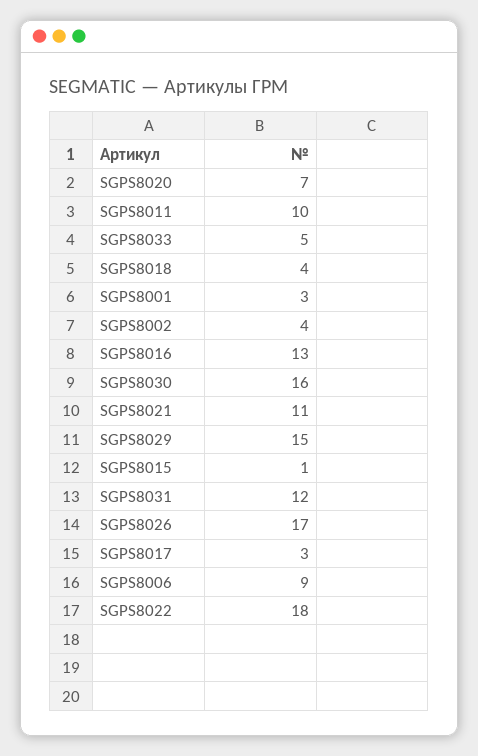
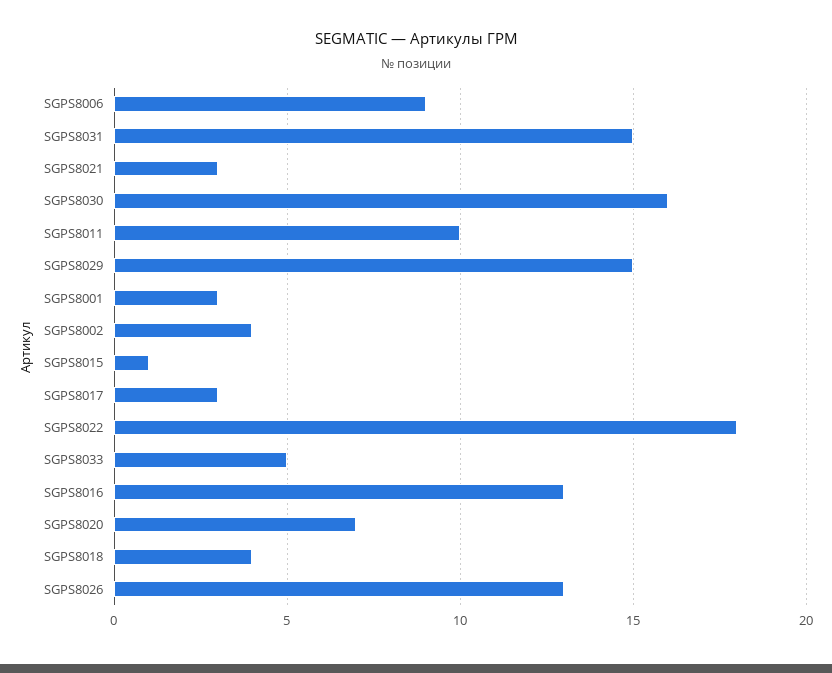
SGPS8021: 11 -> 3
SGPS8031: 12 -> 15
SGPS8026: 17 -> 13

